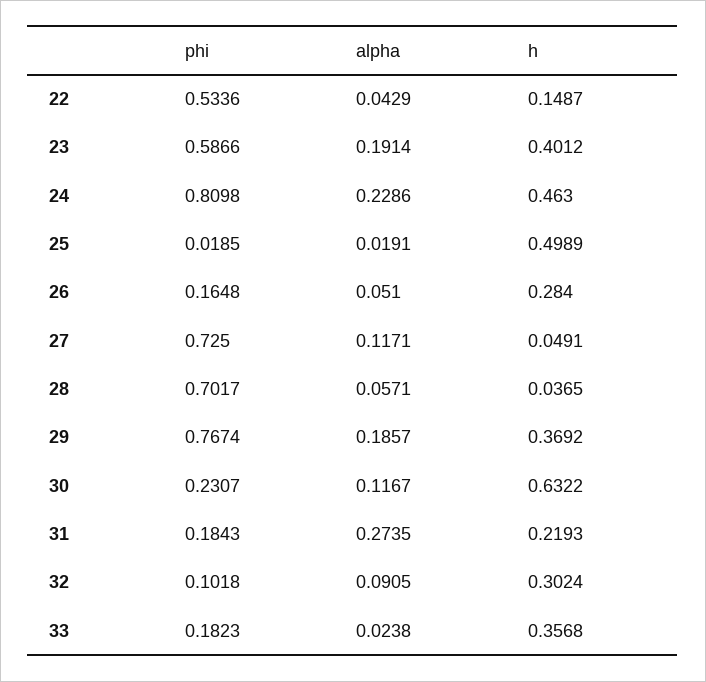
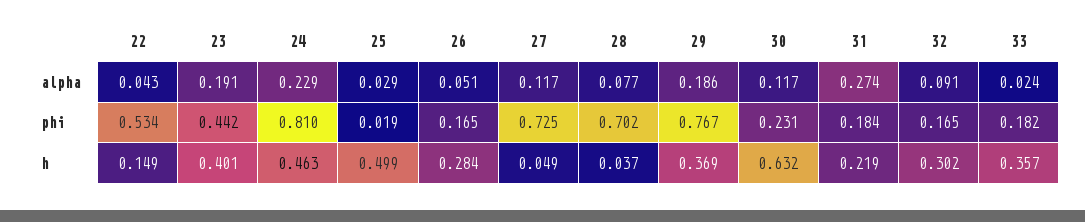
phi, 23: 0.5866 -> 0.442
alpha, 25: 0.0191 -> 0.029
alpha, 28: 0.0571 -> 0.077
phi, 32: 0.1018 -> 0.165

